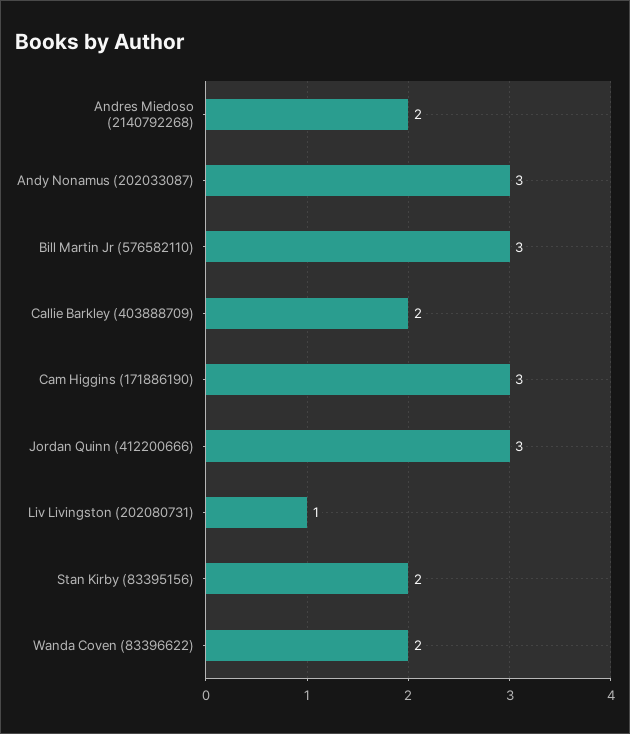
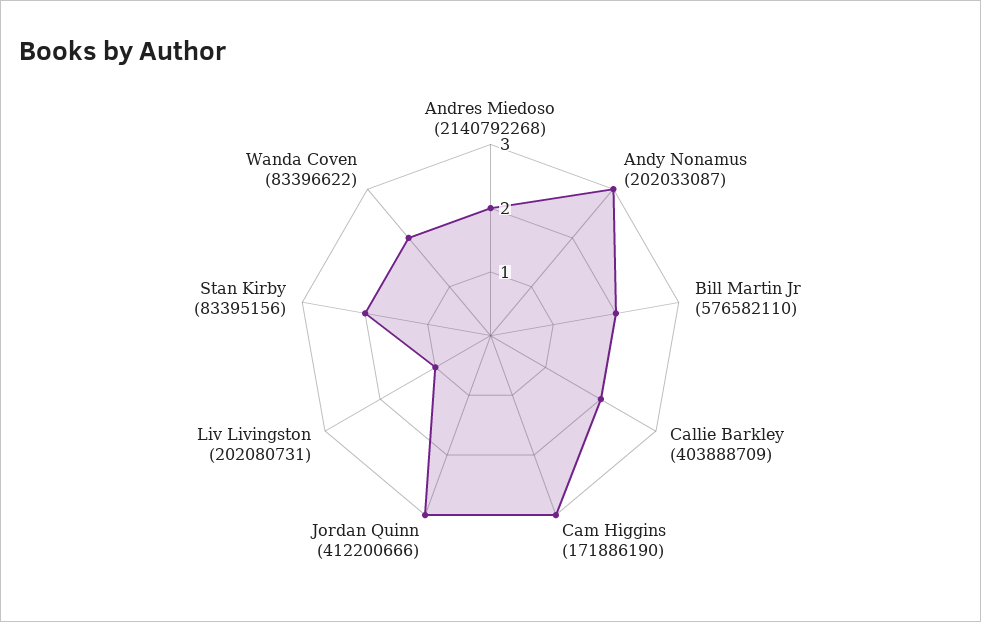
Bill Martin Jr (576582110): 3 -> 2

